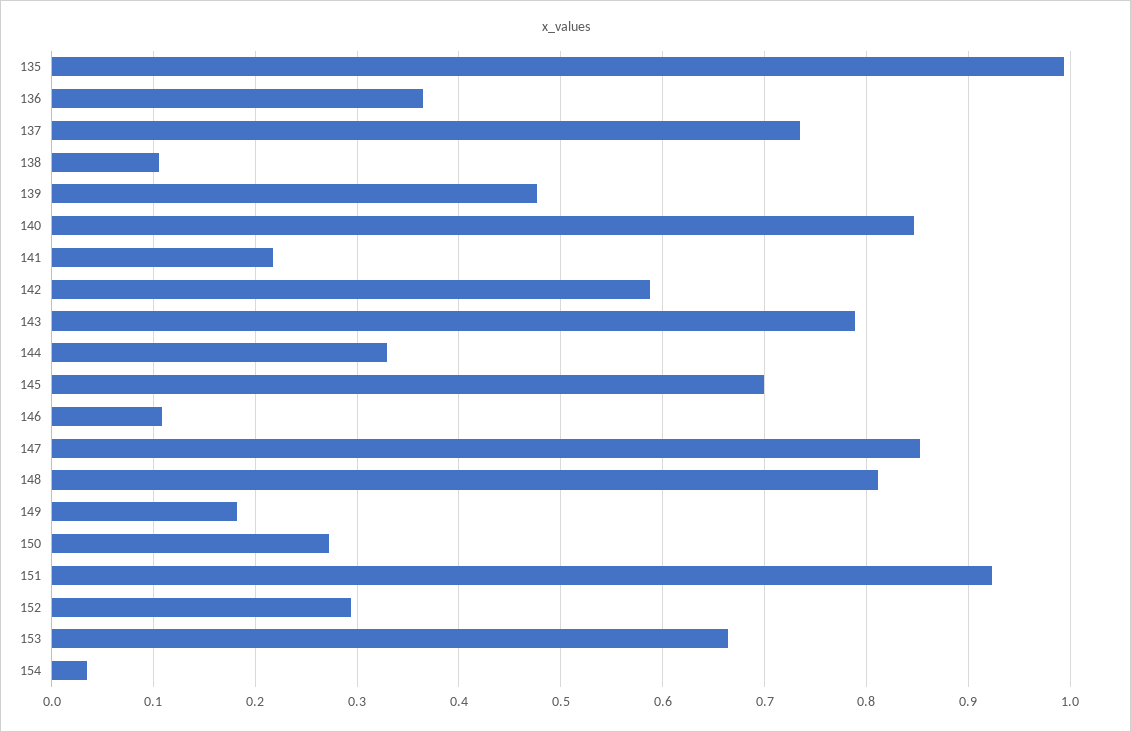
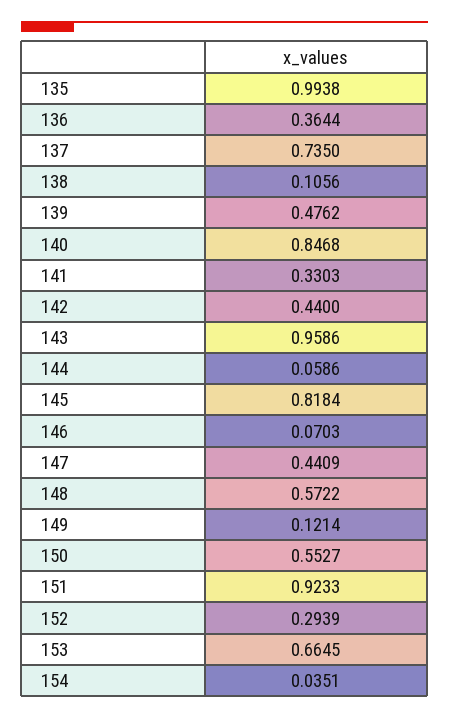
141: 0.22 -> 0.3303
142: 0.59 -> 0.44
143: 0.79 -> 0.9586
144: 0.33 -> 0.0586
145: 0.7 -> 0.8184
146: 0.11 -> 0.0703
147: 0.85 -> 0.4409
148: 0.81 -> 0.5722
149: 0.18 -> 0.1214
150: 0.27 -> 0.5527

